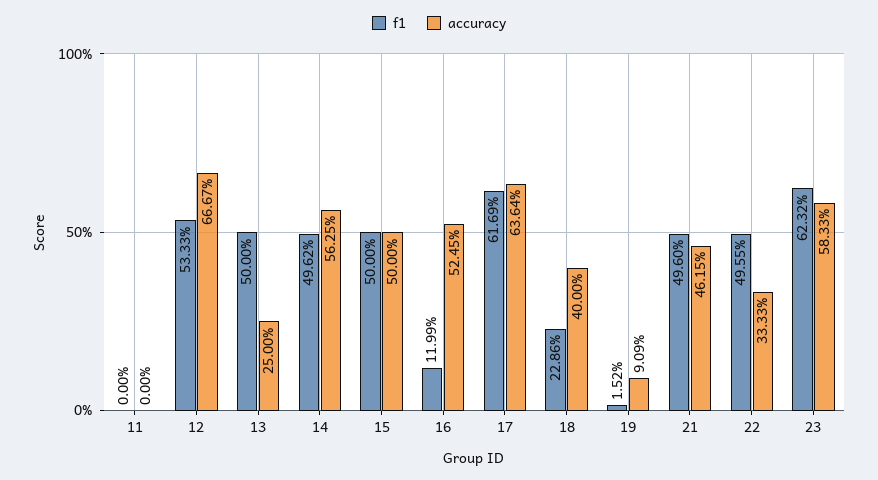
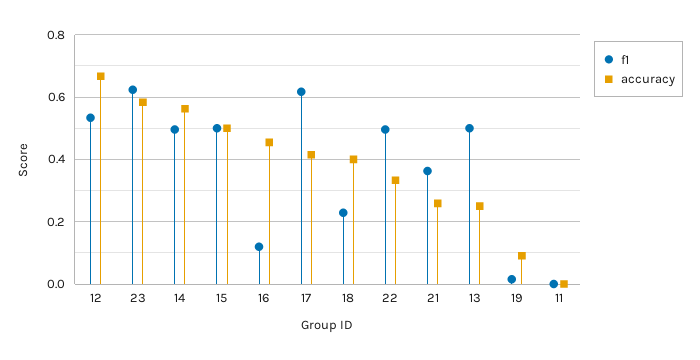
accuracy, 16: 0.5245 -> 0.46
accuracy, 17: 0.6364 -> 0.42
f1, 21: 0.496 -> 0.36
accuracy, 21: 0.4615 -> 0.26

